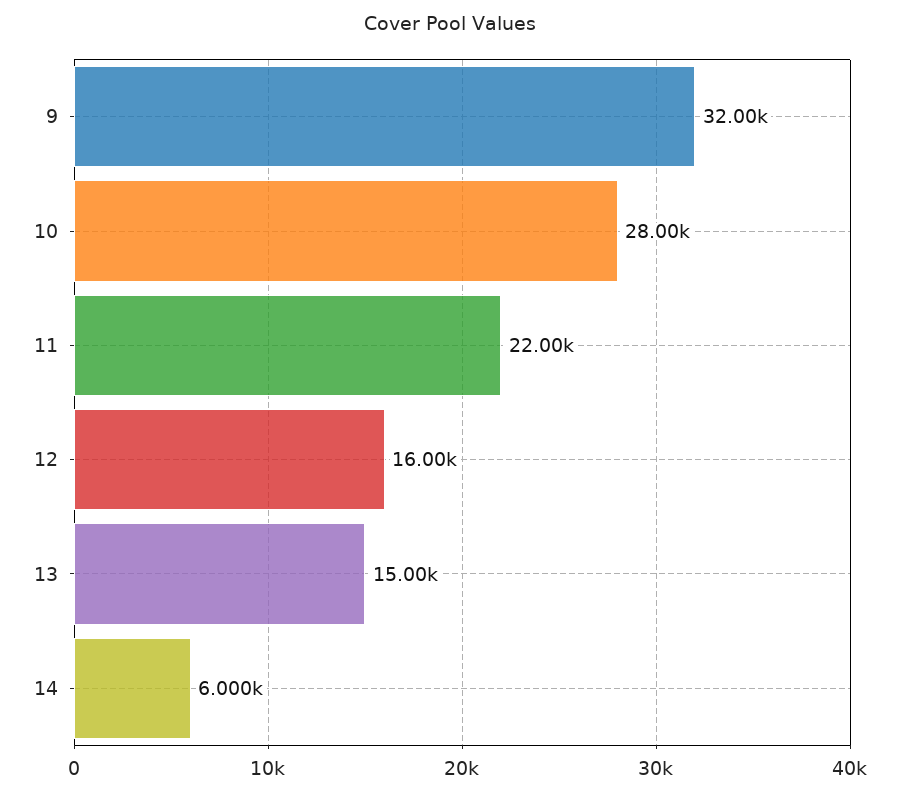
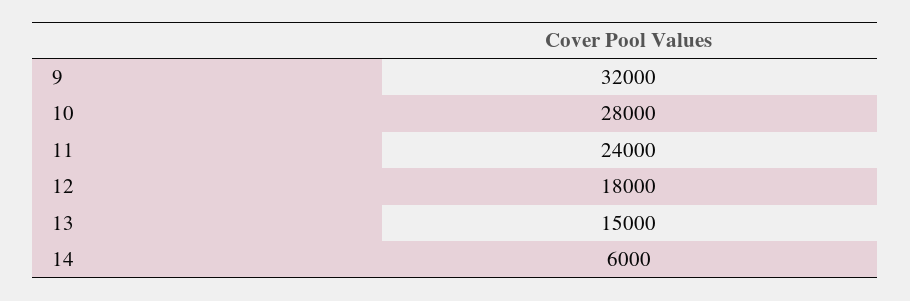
11: 22000 -> 24000
12: 16000 -> 18000

